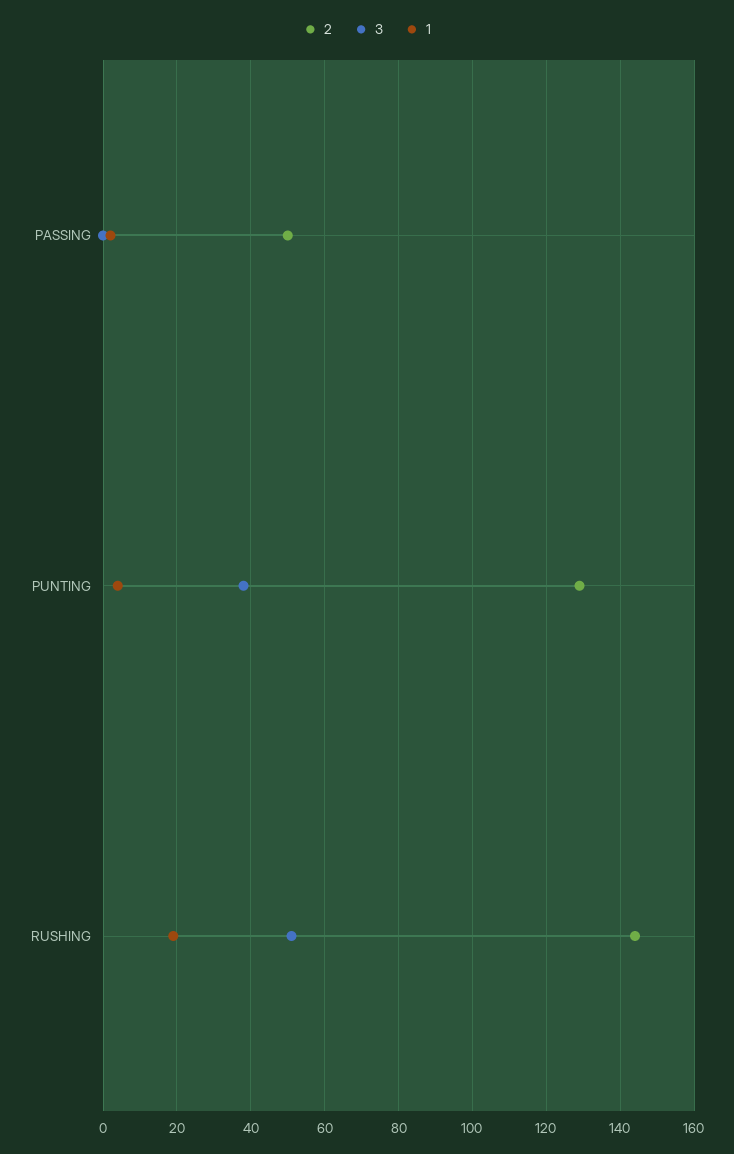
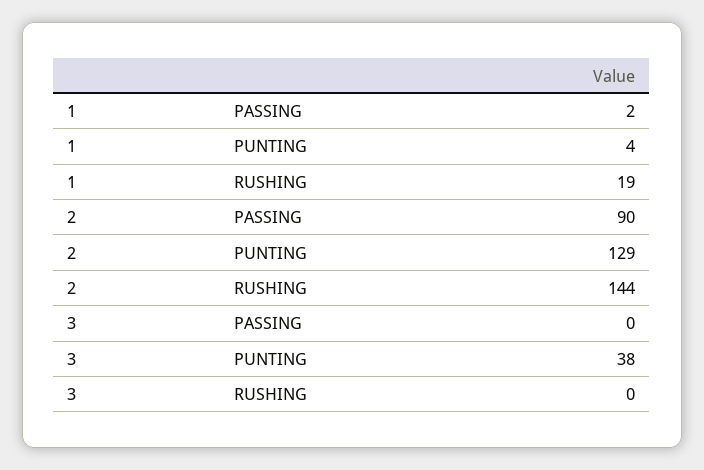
2, PASSING: 50 -> 90
3, RUSHING: 50 -> 0

